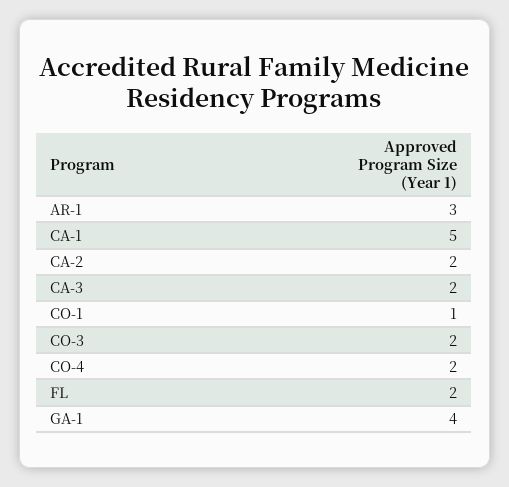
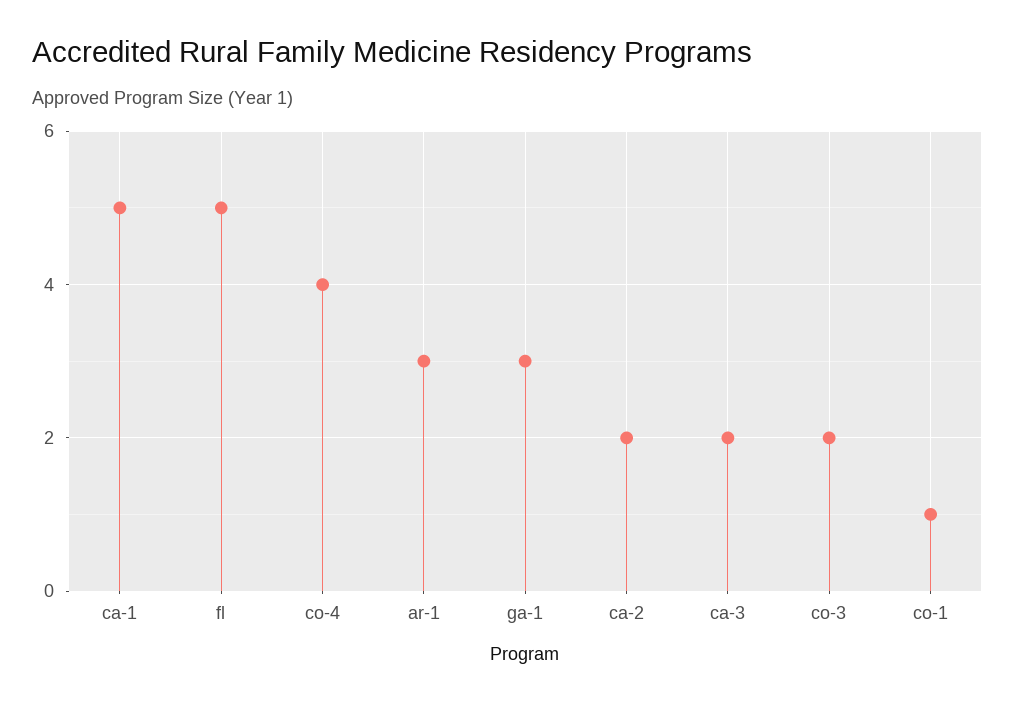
CO-4: 2 -> 4
FL: 2 -> 5
GA-1: 4 -> 3

